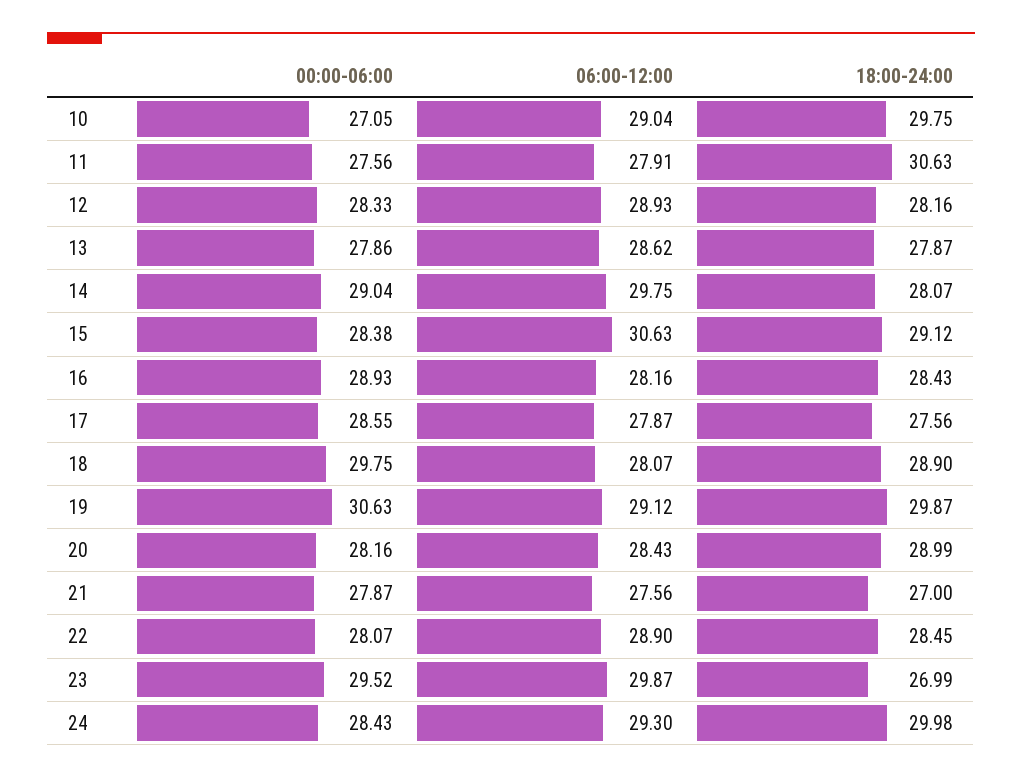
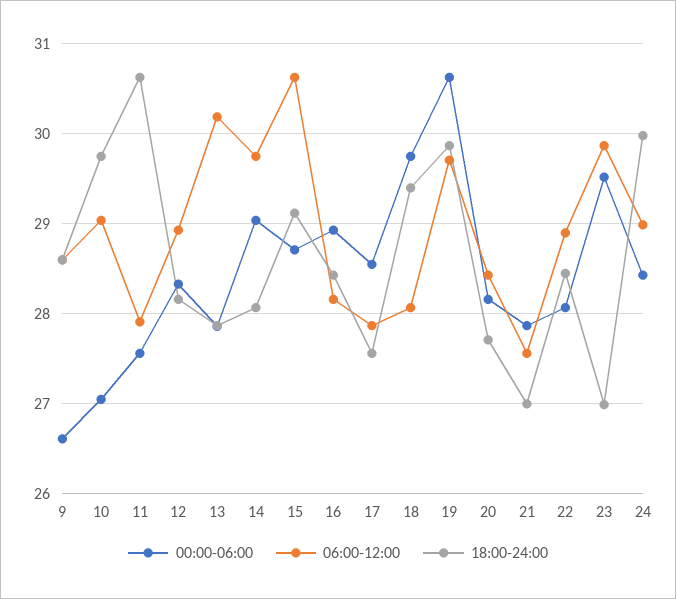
06:00-12:00, 13: 28.62 -> 30.2
00:00-06:00, 15: 28.38 -> 28.7
18:00-24:00, 18: 28.9 -> 29.4
06:00-12:00, 19: 29.12 -> 29.7
18:00-24:00, 20: 28.99 -> 27.7
06:00-12:00, 24: 29.3 -> 29
00:00-06:00, 9: none -> 26.6
06:00-12:00, 9: none -> 28.6
18:00-24:00, 9: none -> 28.6

